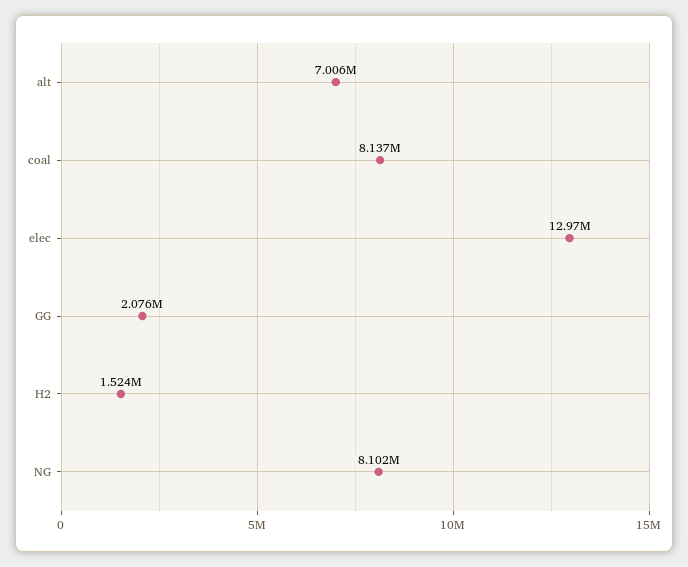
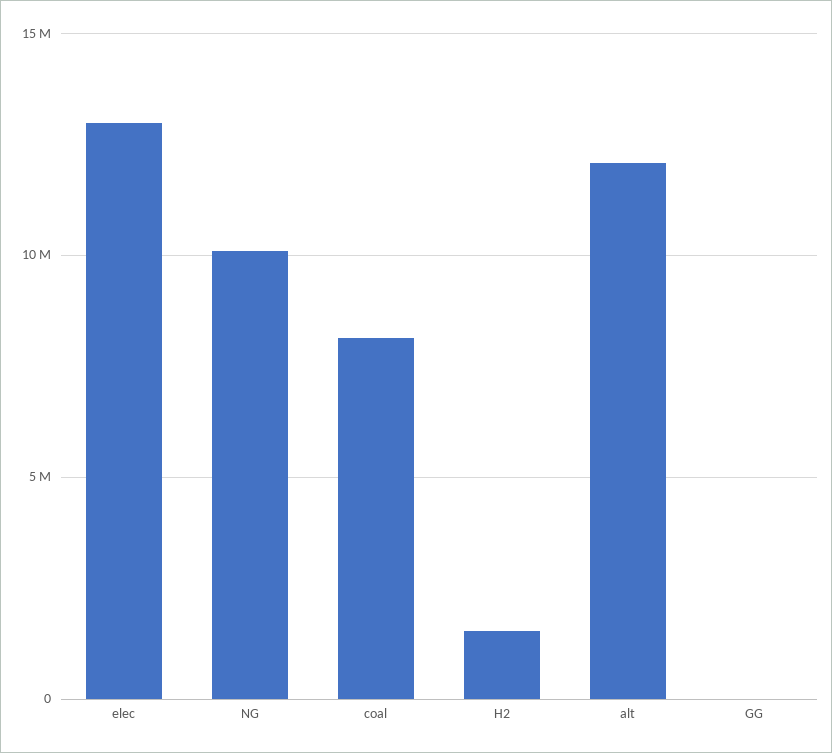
alt: 7006000 -> 12000000
GG: 2076000 -> 0
NG: 8102000 -> 10000000

